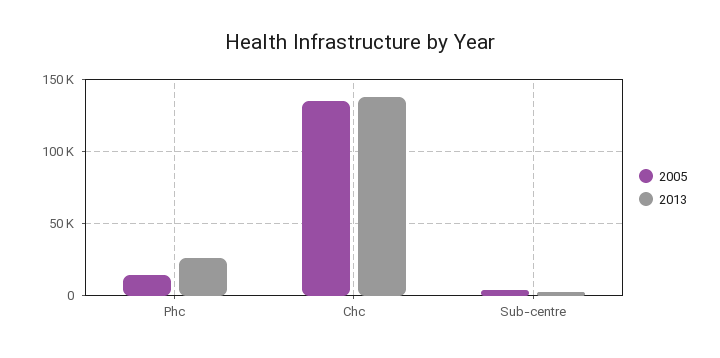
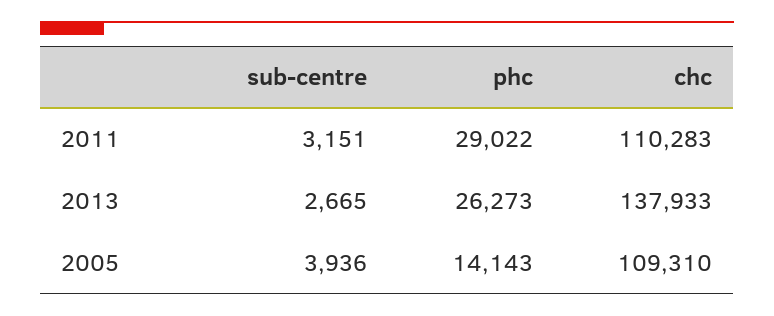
2005, Chc: 135000 -> 109310
2011, Sub-centre: none -> 3151
2011, Phc: none -> 29022
2011, Chc: none -> 110283

